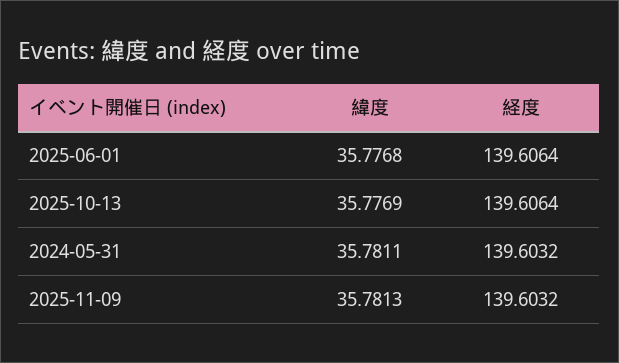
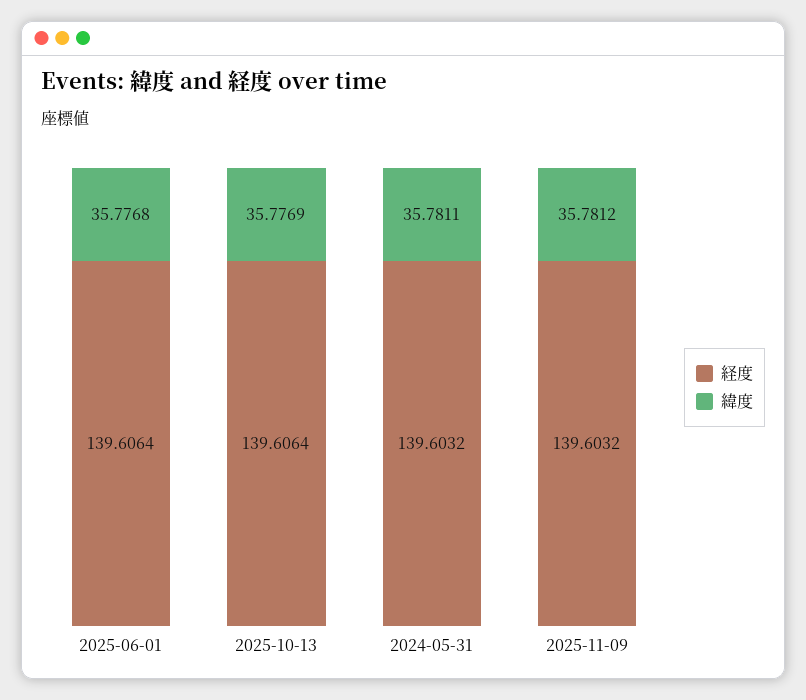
緯度, 2025-11-09: 35.7813 -> 35.7812

